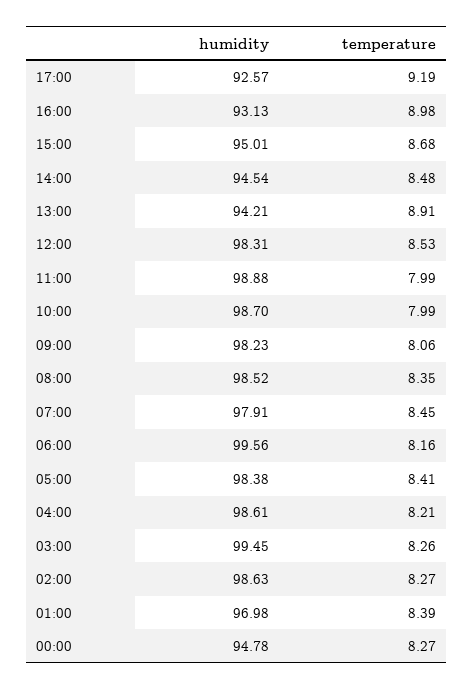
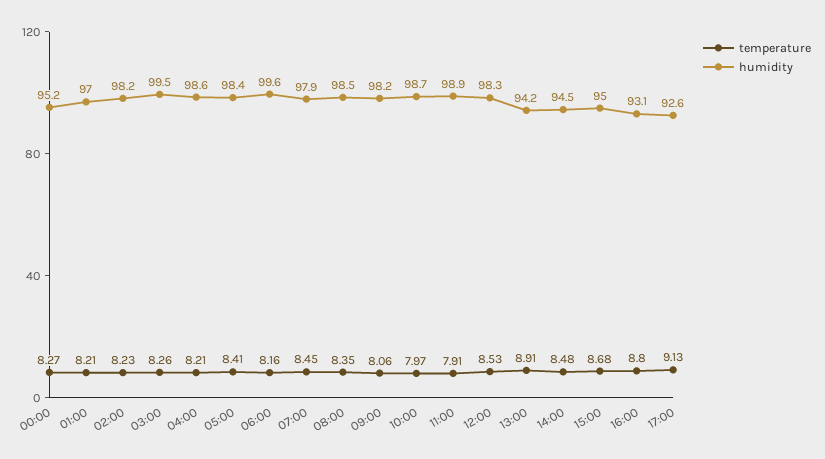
temperature, 17:00: 9.19 -> 9.13
temperature, 16:00: 8.98 -> 8.8
temperature, 11:00: 7.99 -> 7.91
temperature, 10:00: 7.99 -> 7.97
humidity, 02:00: 98.63 -> 98.2
temperature, 02:00: 8.27 -> 8.23
temperature, 01:00: 8.39 -> 8.21
humidity, 00:00: 94.78 -> 95.2

